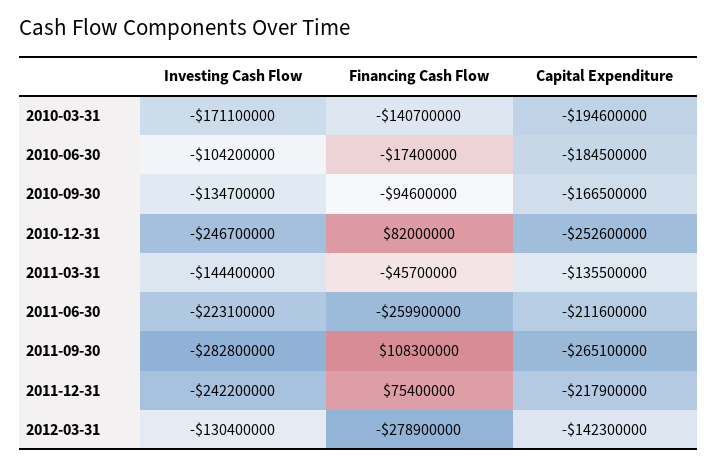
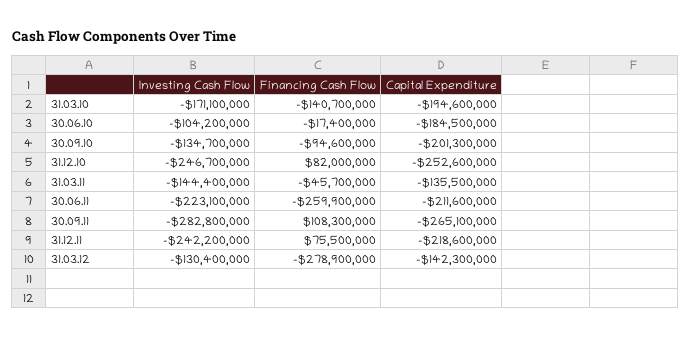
Capital Expenditure, 2010-09-30: -166500000 -> -201300000
Financing Cash Flow, 2011-12-31: 75400000 -> 75500000
Capital Expenditure, 2011-12-31: -217900000 -> -218600000

